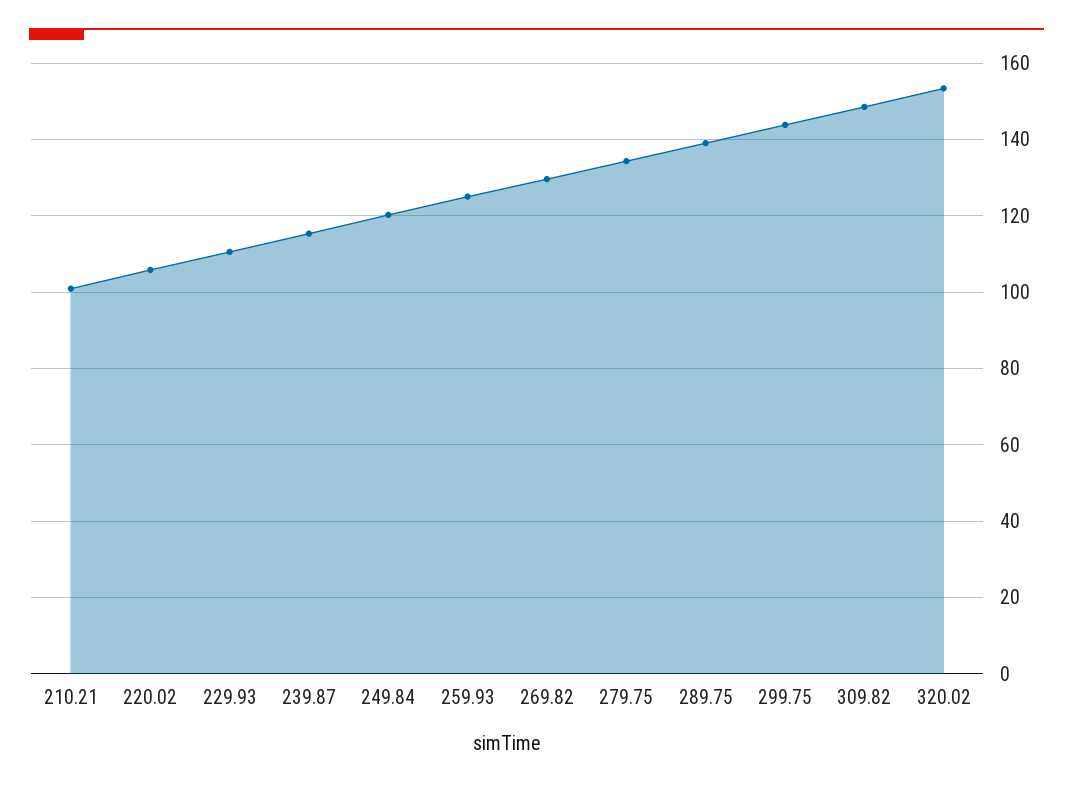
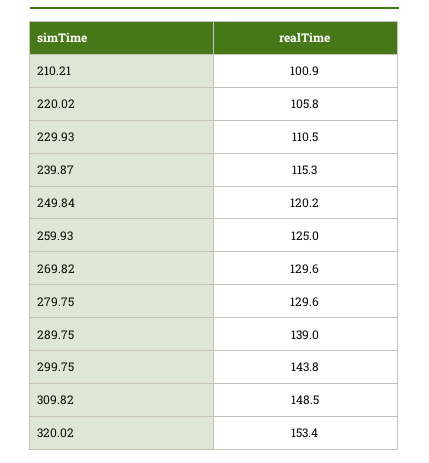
279.75: 134 -> 129.6

